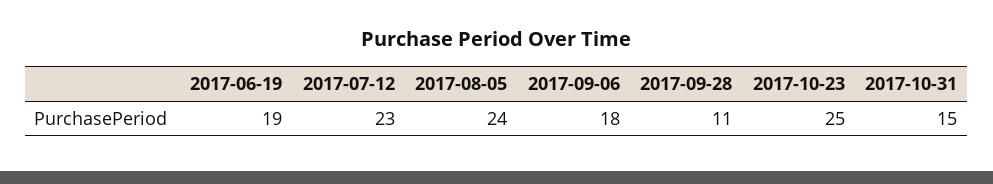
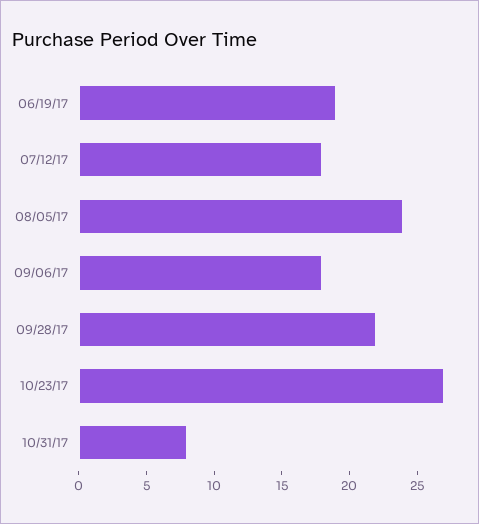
2017-07-12: 23 -> 18
2017-09-28: 11 -> 22
2017-10-23: 25 -> 27
2017-10-31: 15 -> 8

